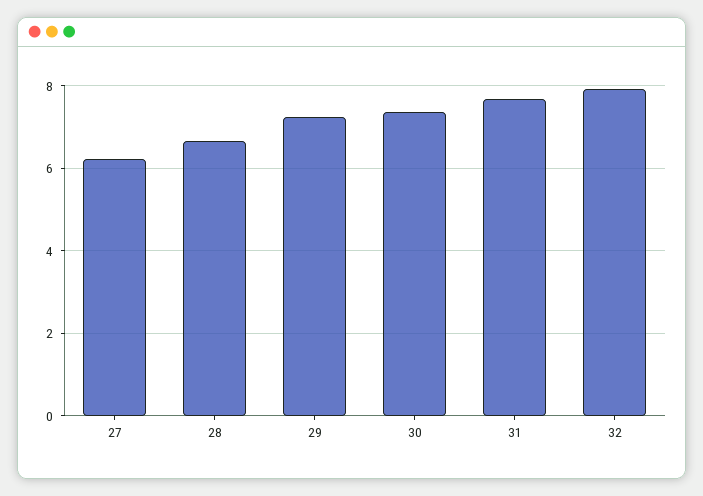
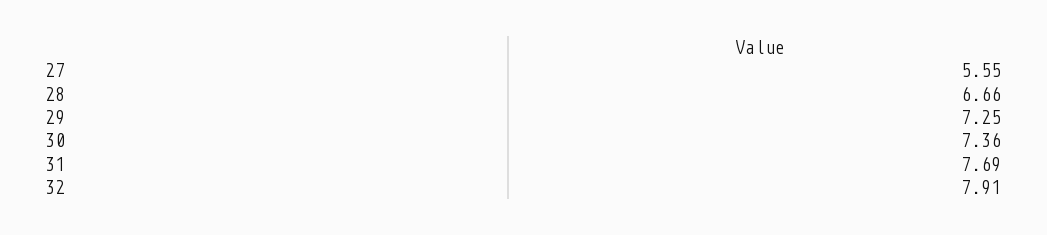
27: 6.2 -> 5.55

